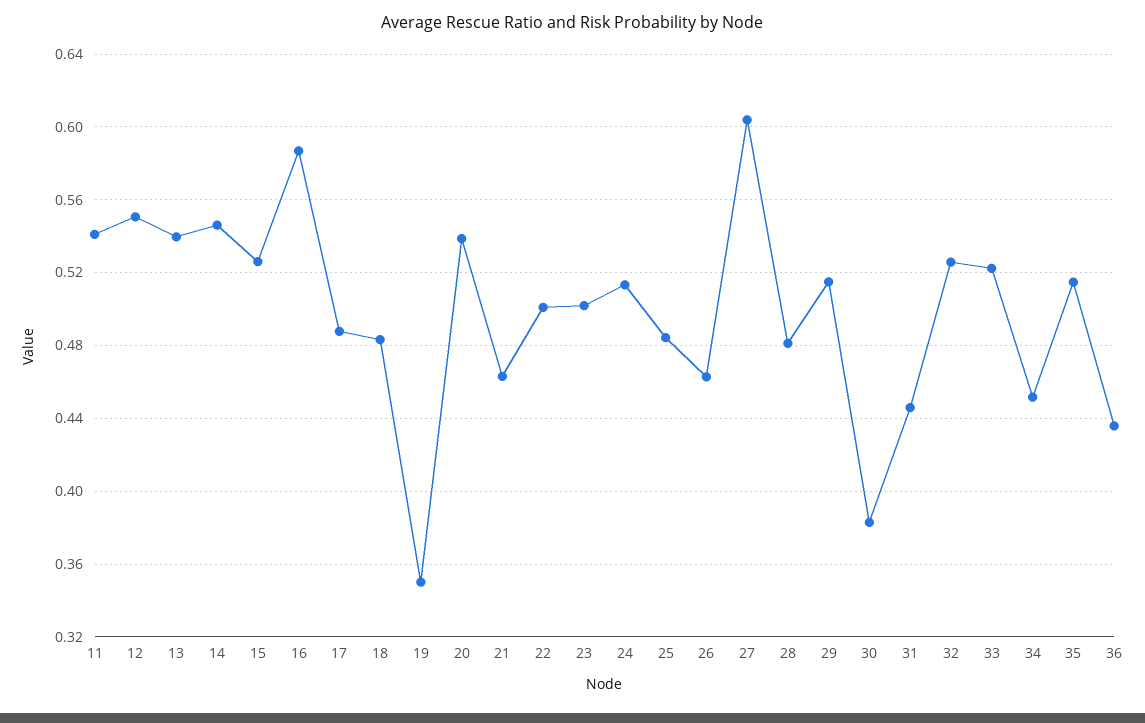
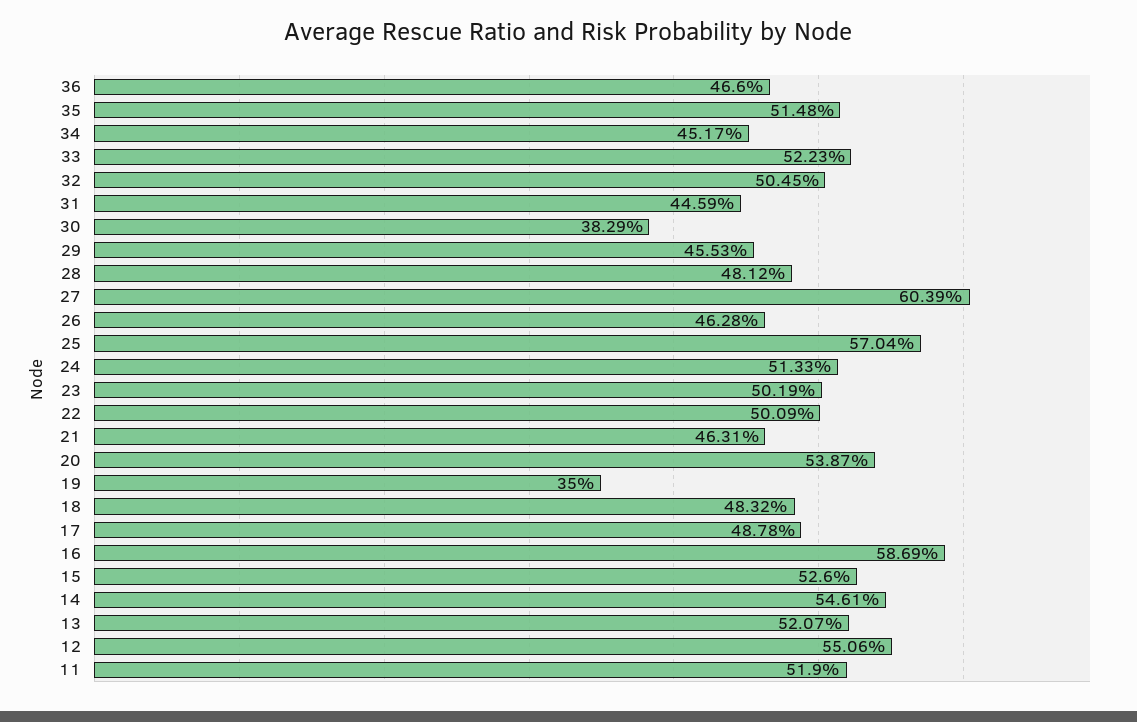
11: 0.54 -> 0.519
13: 0.54 -> 0.5207
25: 0.485 -> 0.5704
29: 0.515 -> 0.4553
32: 0.525 -> 0.5045
36: 0.435 -> 0.466

